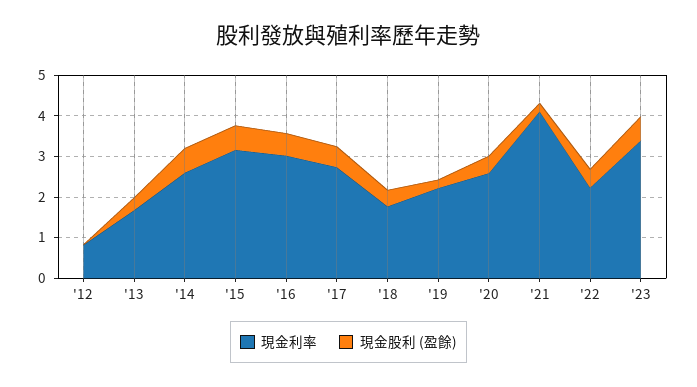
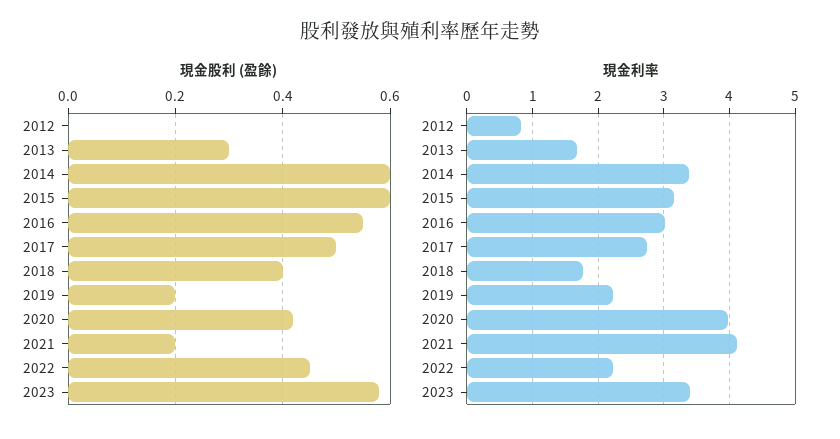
現金利率, '14: 2.6 -> 3.4
現金利率, '20: 2.6 -> 4

